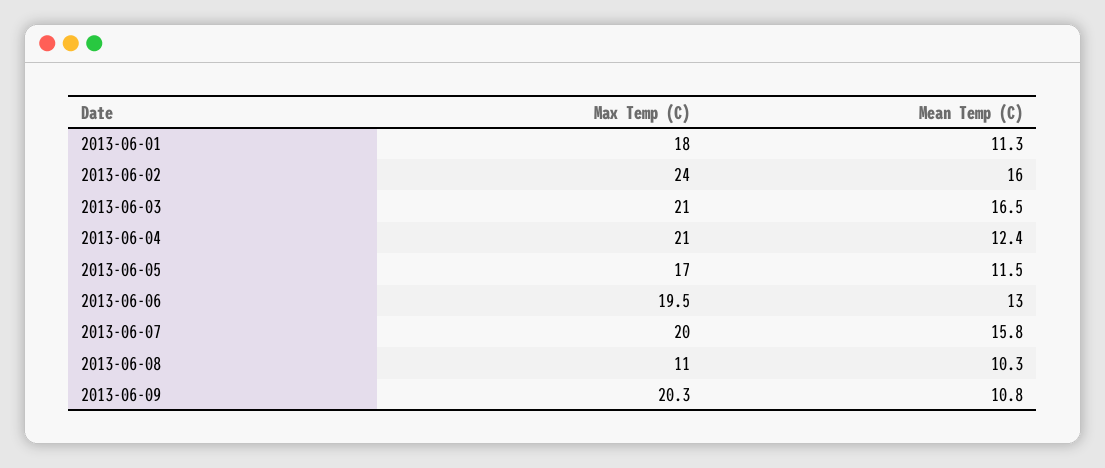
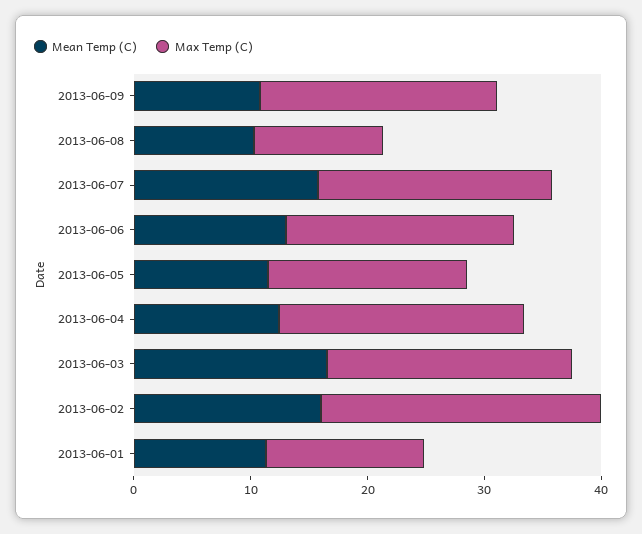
Max Temp (C), 2013-06-01: 18 -> 14

